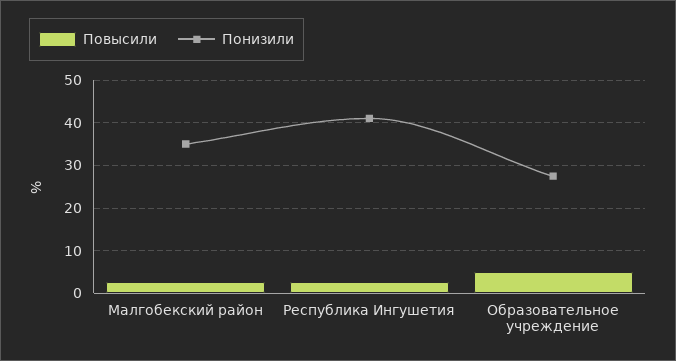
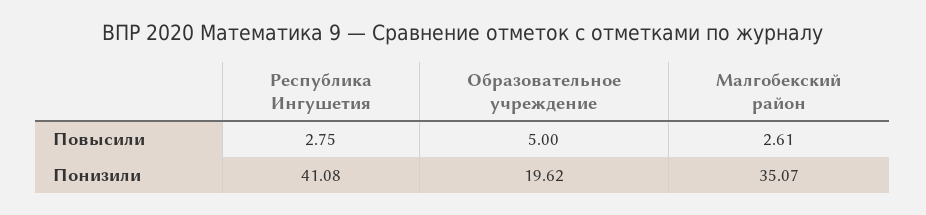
Понизили, Образовательное учреждение: 28 -> 19.62

